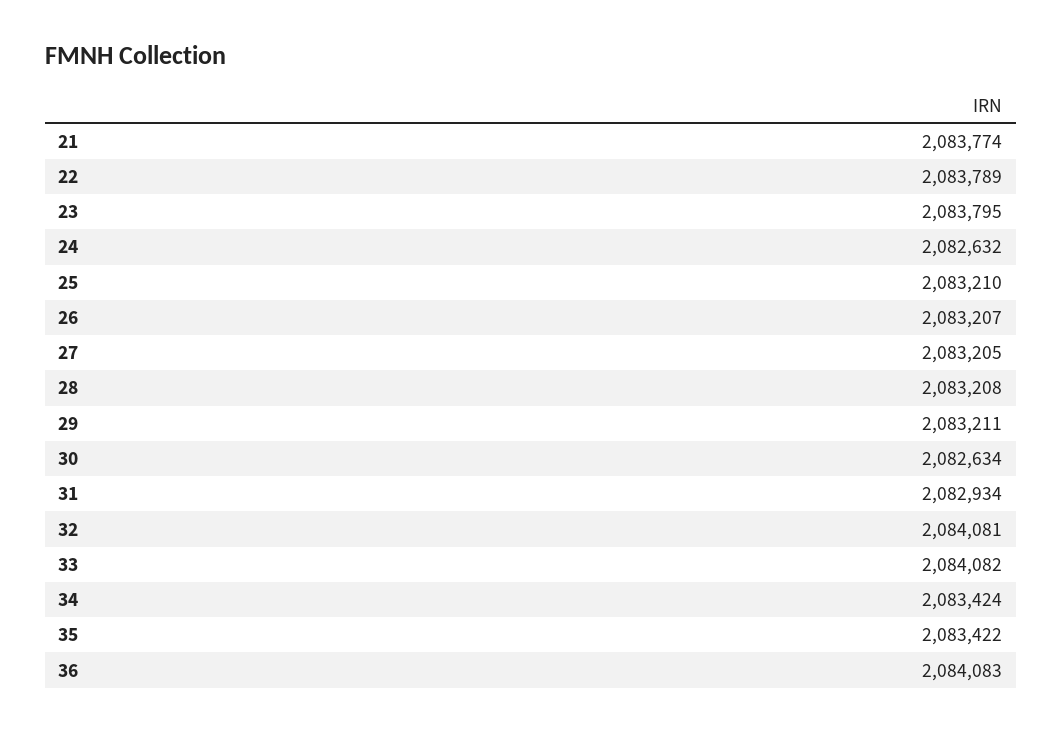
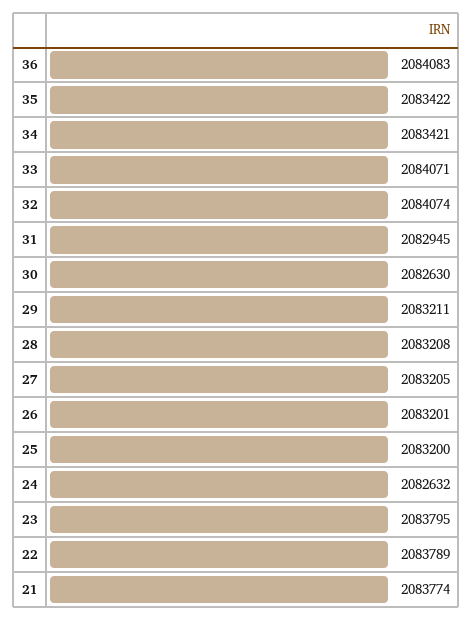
25: 2083210 -> 2083200
26: 2083207 -> 2083201
30: 2082634 -> 2082630
31: 2082934 -> 2082945
32: 2084081 -> 2084074
33: 2084082 -> 2084071
34: 2083424 -> 2083421

